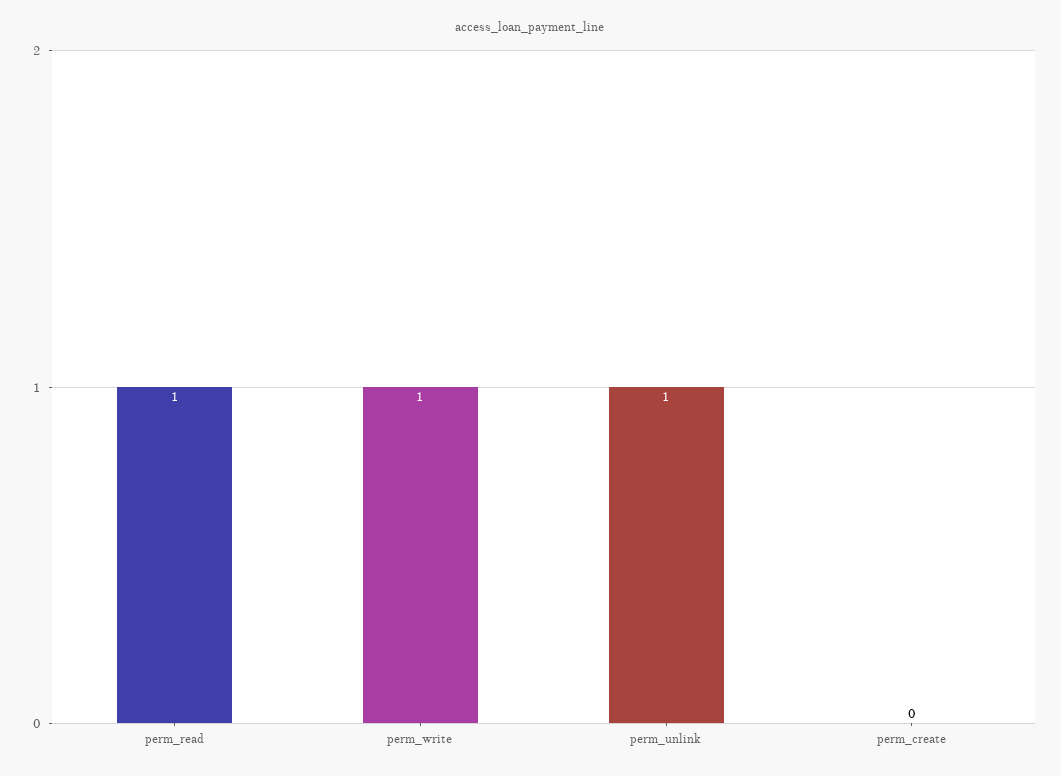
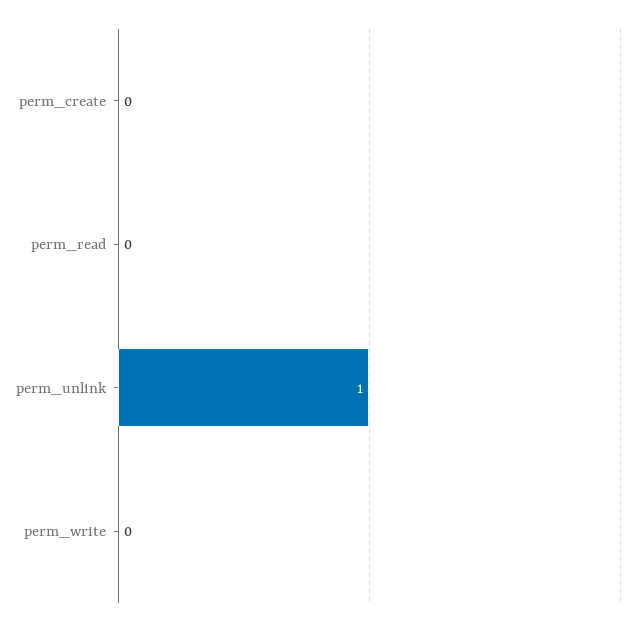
perm_read: 1 -> 0
perm_write: 1 -> 0

